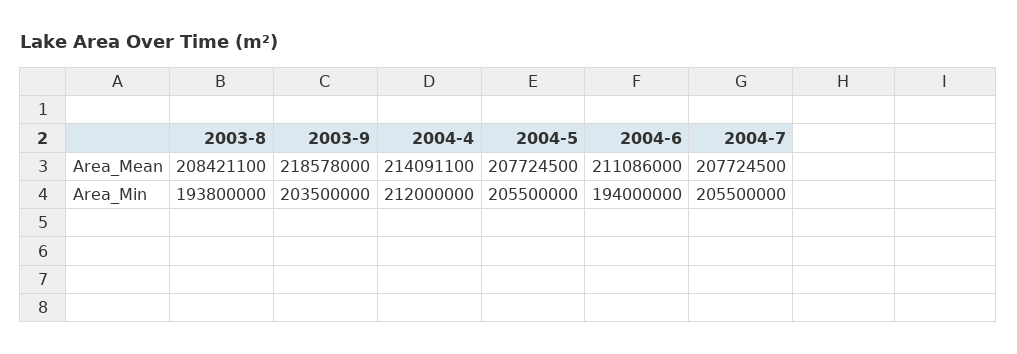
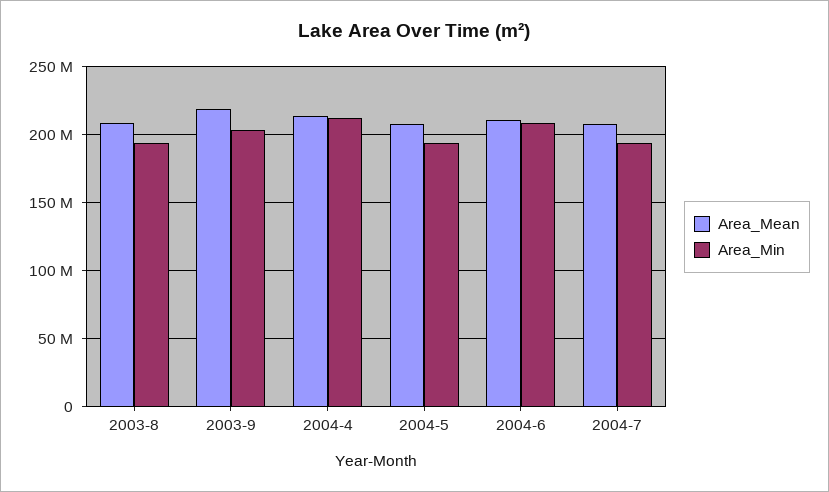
Area_Min, 2004-5: 205500000 -> 195000000
Area_Min, 2004-6: 194000000 -> 210000000
Area_Min, 2004-7: 205500000 -> 195000000

